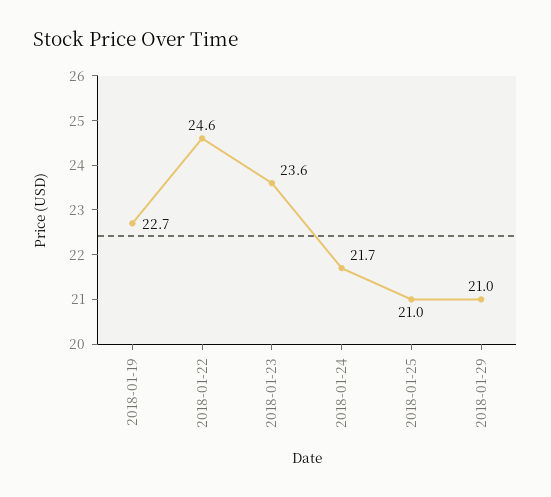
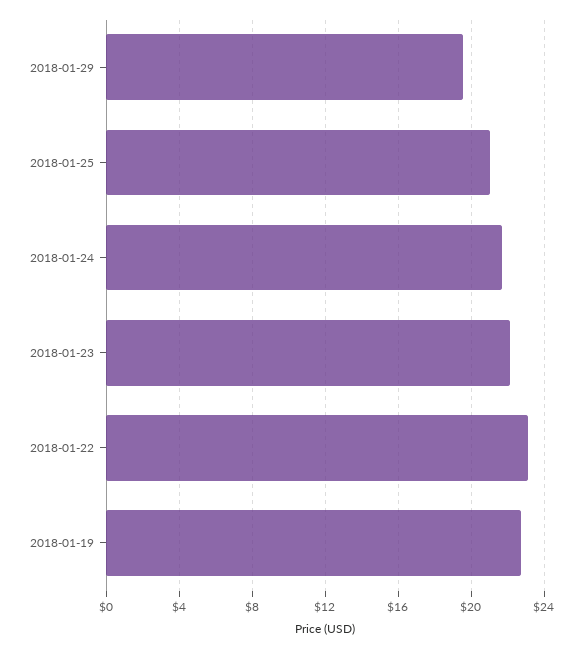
2018-01-22: 24.6 -> 23
2018-01-23: 23.6 -> 22
2018-01-29: 21 -> 19.5

